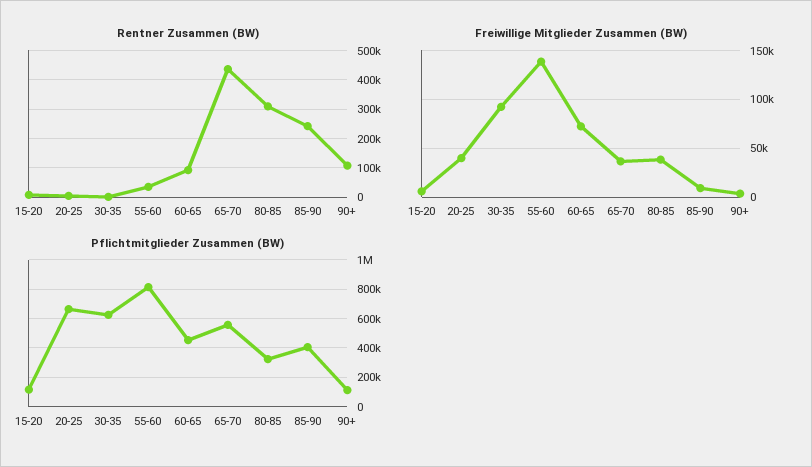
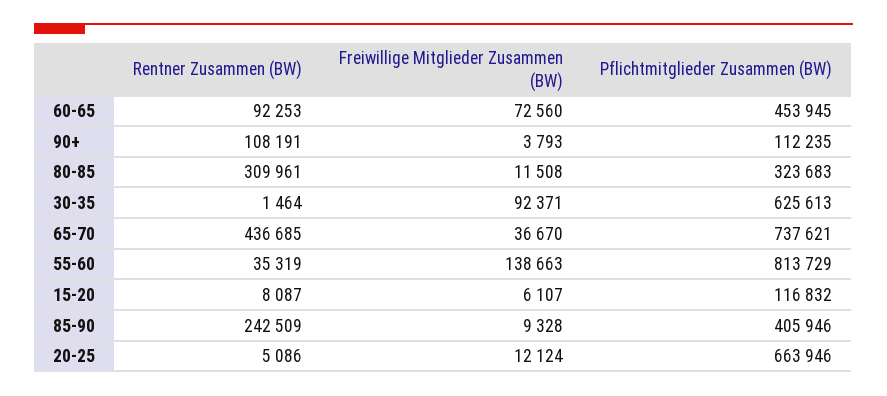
Freiwillige Mitglieder Zusammen (BW), 20-25: 40000 -> 12124
Freiwillige Mitglieder Zusammen (BW), 80-85: 40000 -> 11508
Pflichtmitglieder Zusammen (BW), 65-70: 550000 -> 737621

